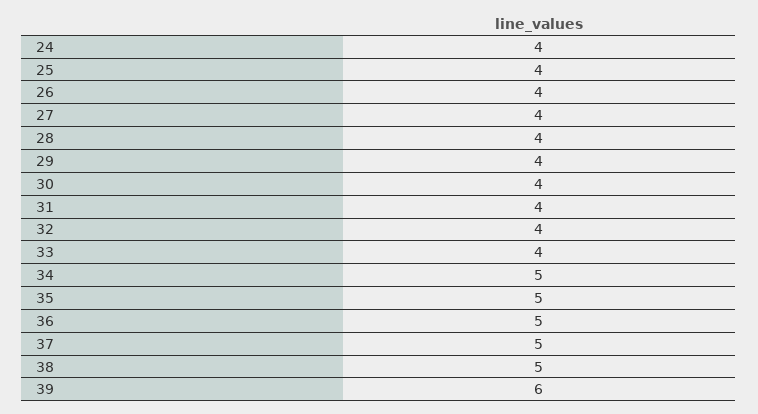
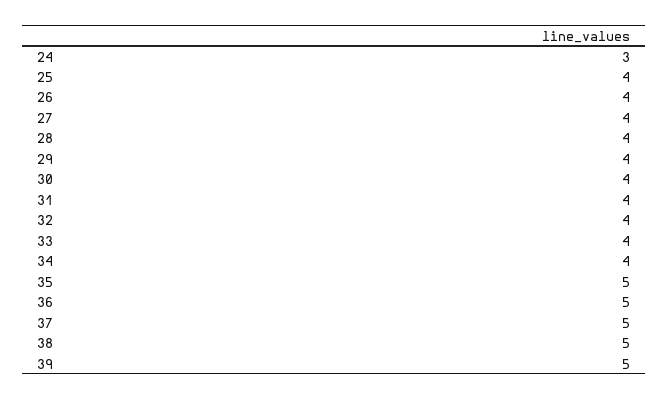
24: 4 -> 3
34: 5 -> 4
39: 6 -> 5

